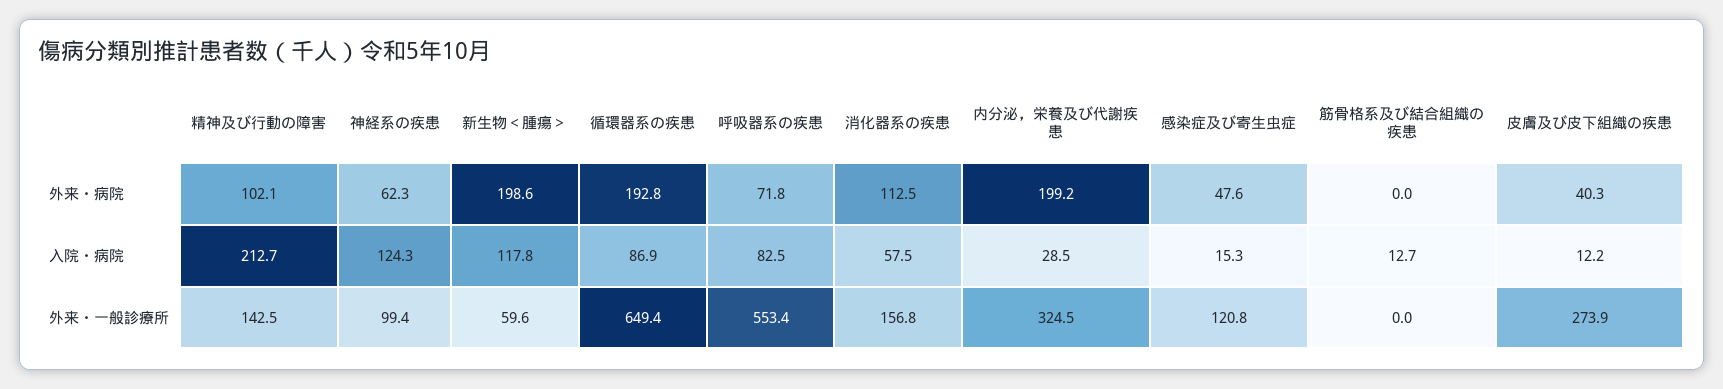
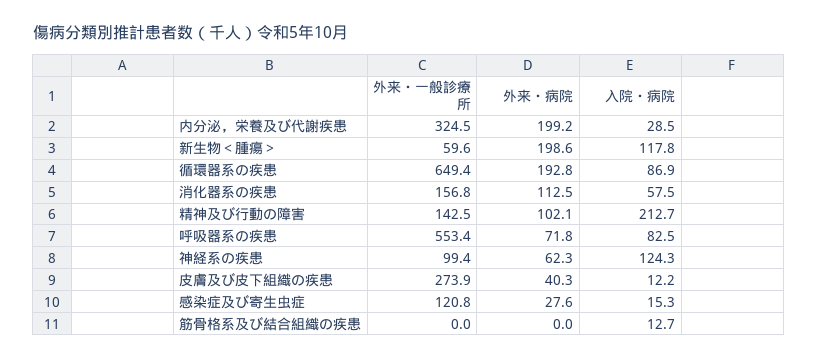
感染症及び寄生虫症, 外来・病院: 47.6 -> 27.6

